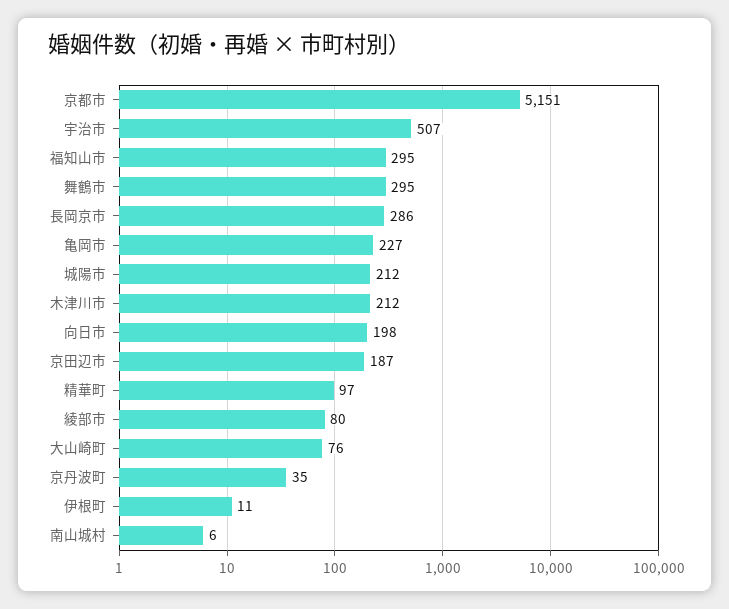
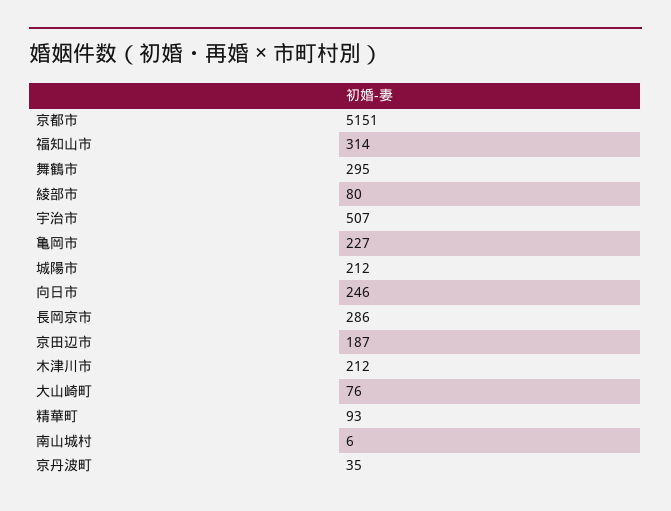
福知山市: 295 -> 314
向日市: 198 -> 246
精華町: 97 -> 93
伊根町: 11 -> none

